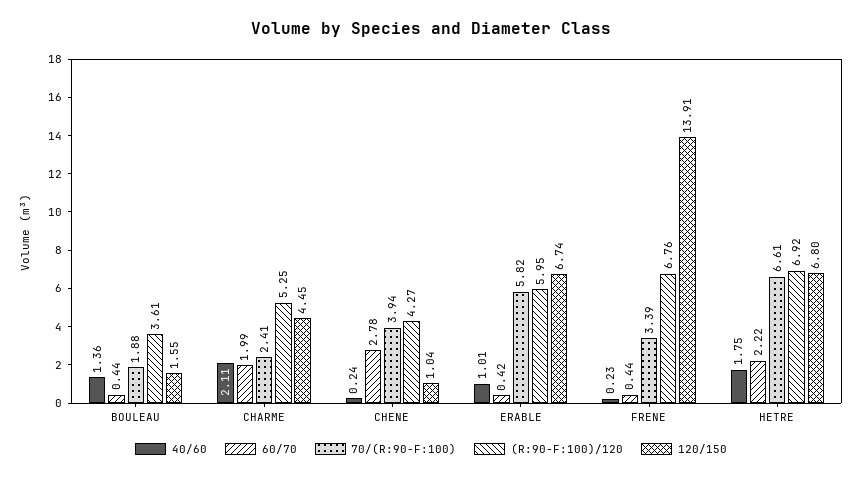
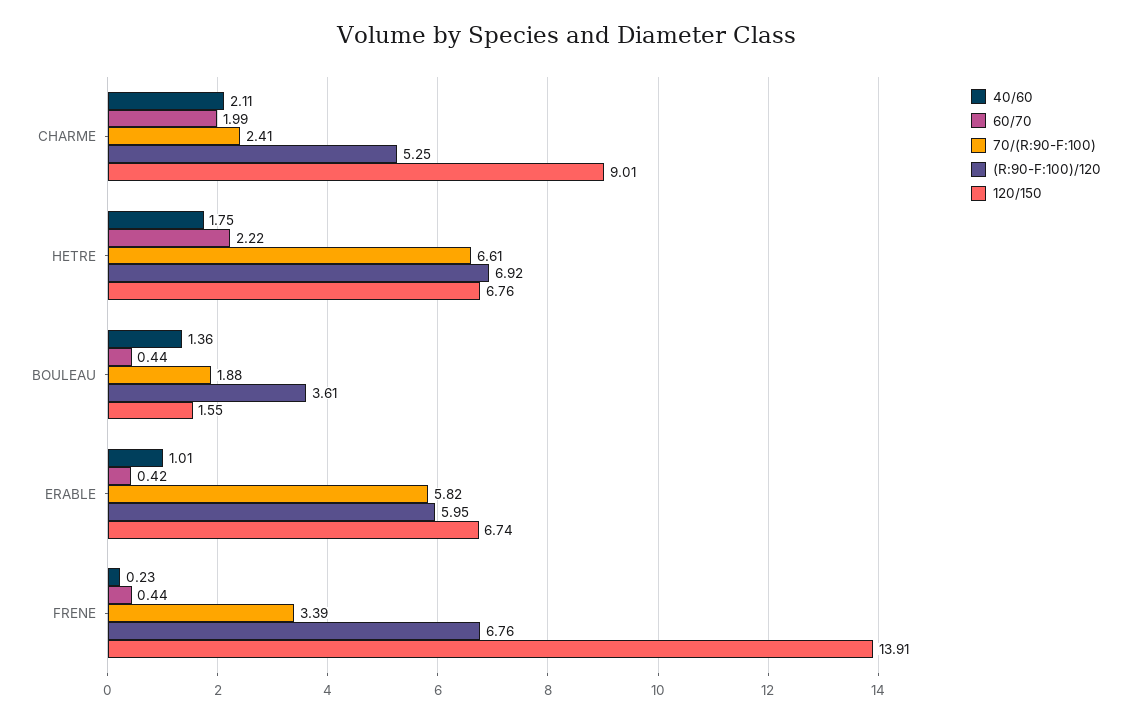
120/150, CHARME: 4.45 -> 9.01
40/60, CHENE: 0.24 -> none
60/70, CHENE: 2.78 -> none
70/(R:90-F:100), CHENE: 3.94 -> none
(R:90-F:100)/120, CHENE: 4.27 -> none
120/150, CHENE: 1.04 -> none
120/150, HETRE: 6.8 -> 6.76

